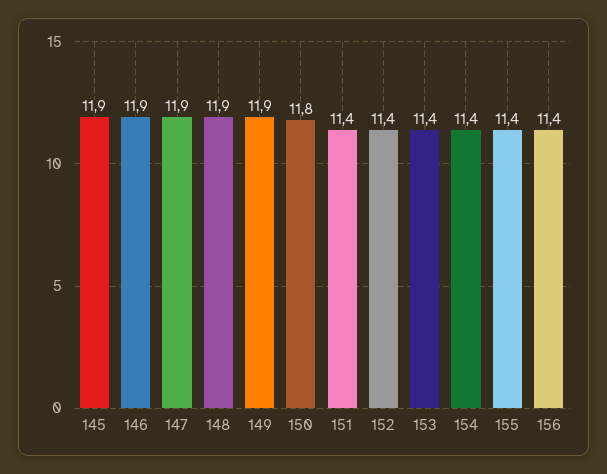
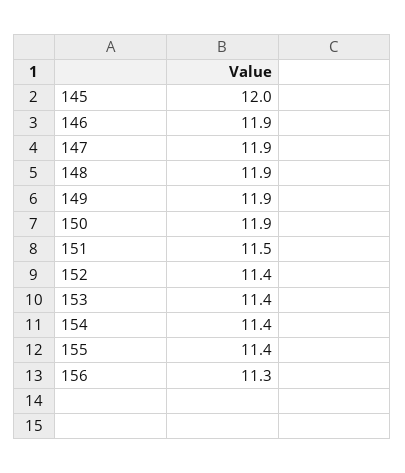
145: 11.9 -> 12
150: 11.8 -> 11.9
151: 11.4 -> 11.5
156: 11.4 -> 11.3

